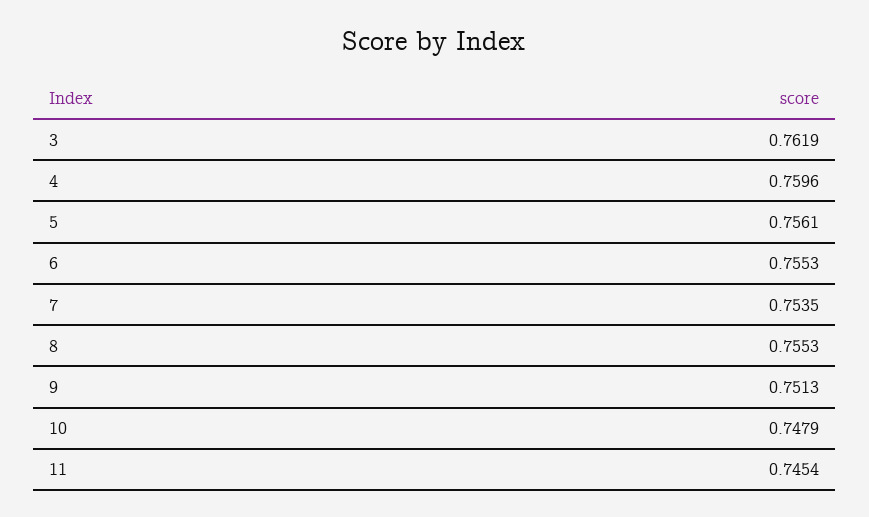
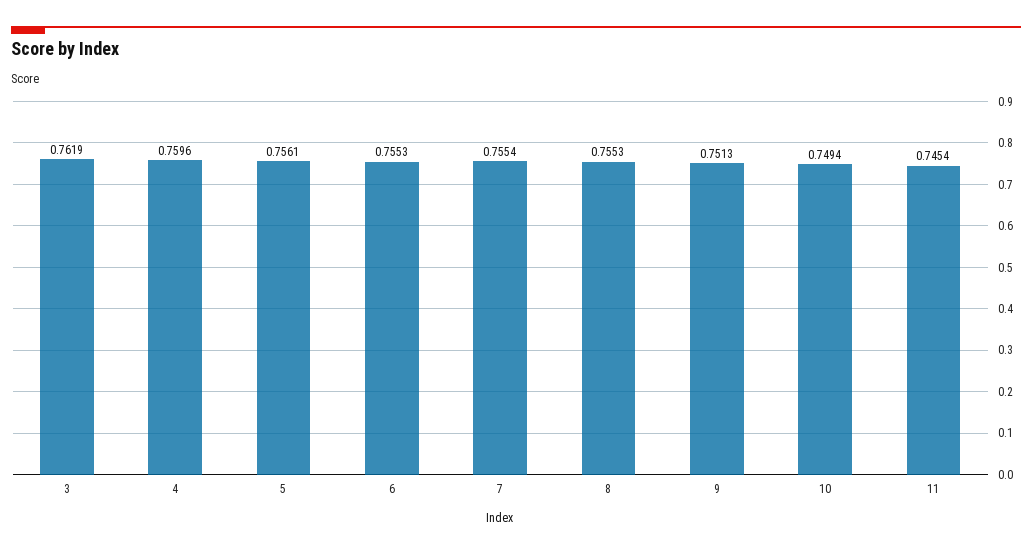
7: 0.7535 -> 0.7554
10: 0.7479 -> 0.7494

